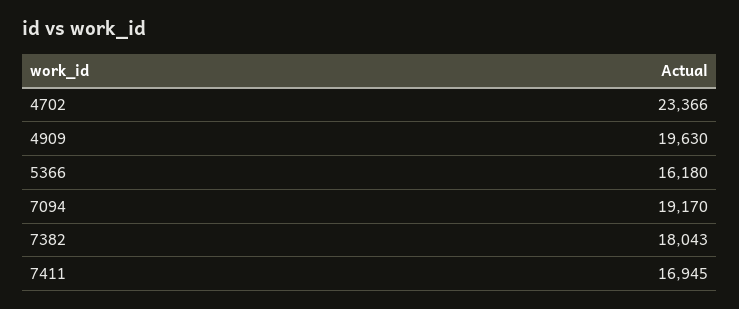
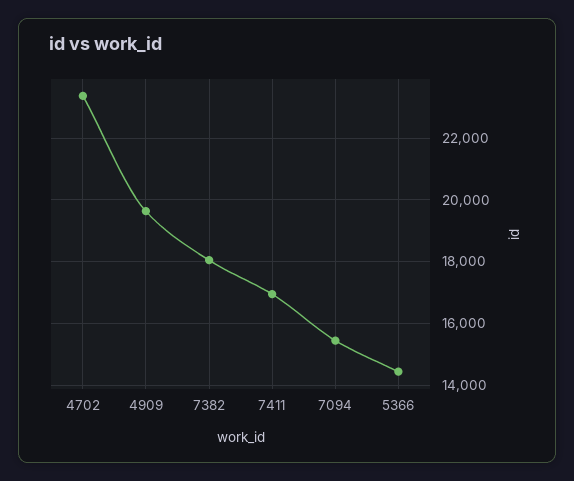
5366: 16180 -> 14400
7094: 19170 -> 15400

